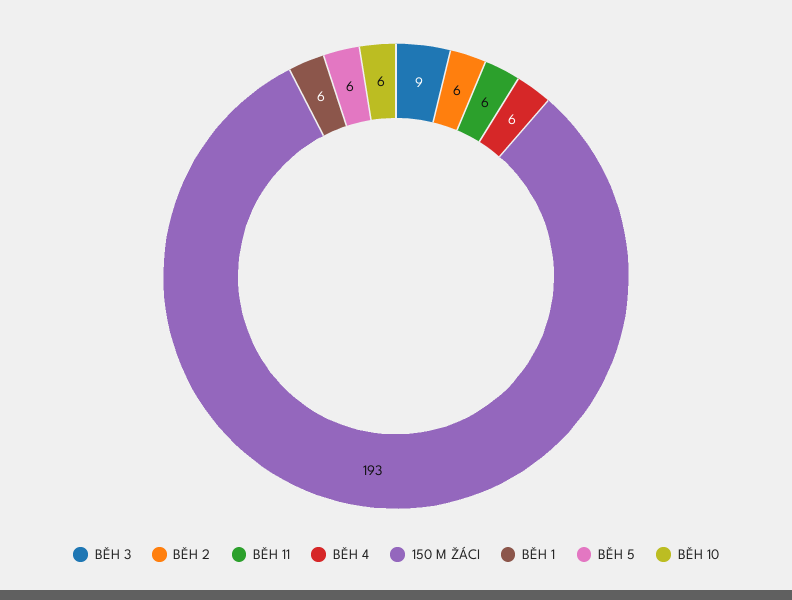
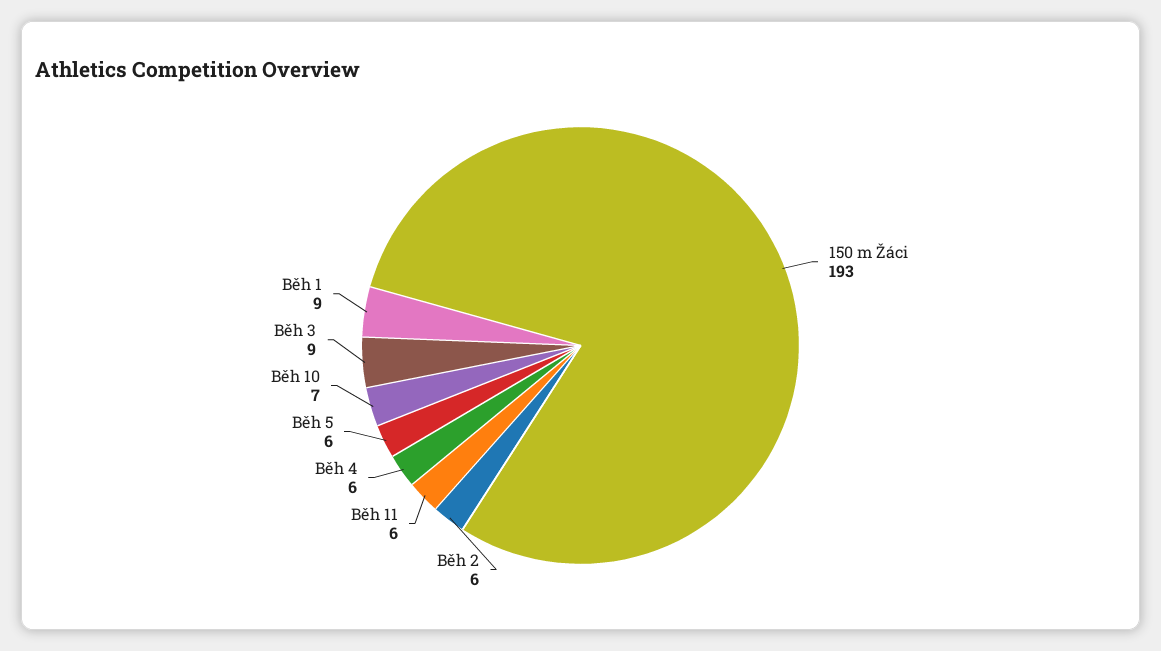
BĚH 1: 6 -> 9
BĚH 10: 6 -> 7

